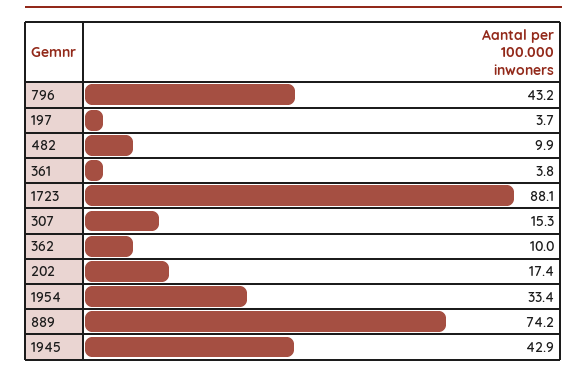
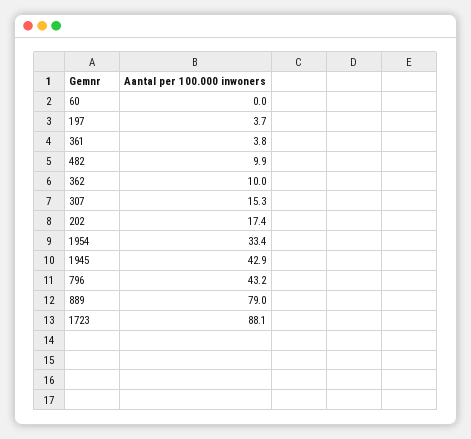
889: 74.2 -> 79
60: none -> 0

